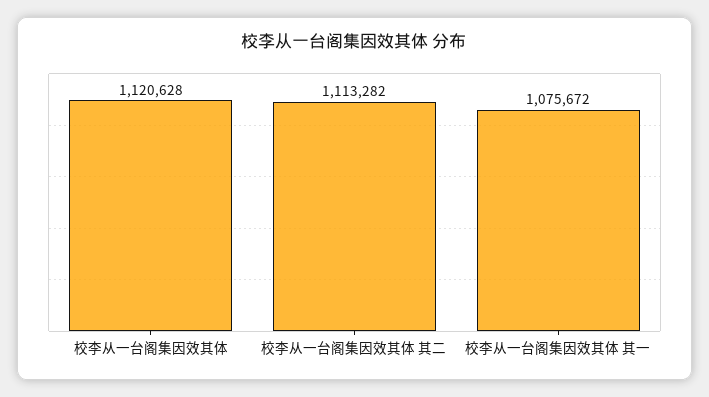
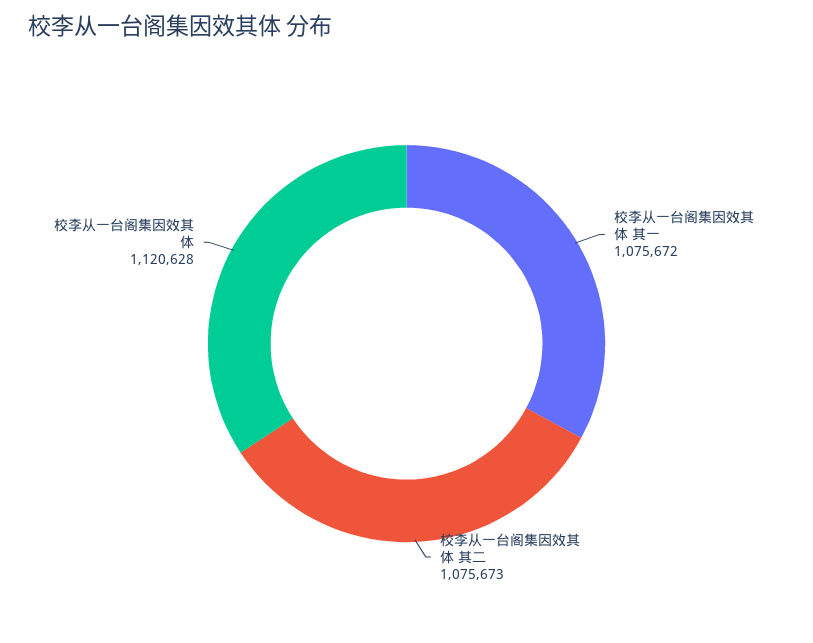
校李从一台阁集因效其体 其二: 1113282 -> 1075673

